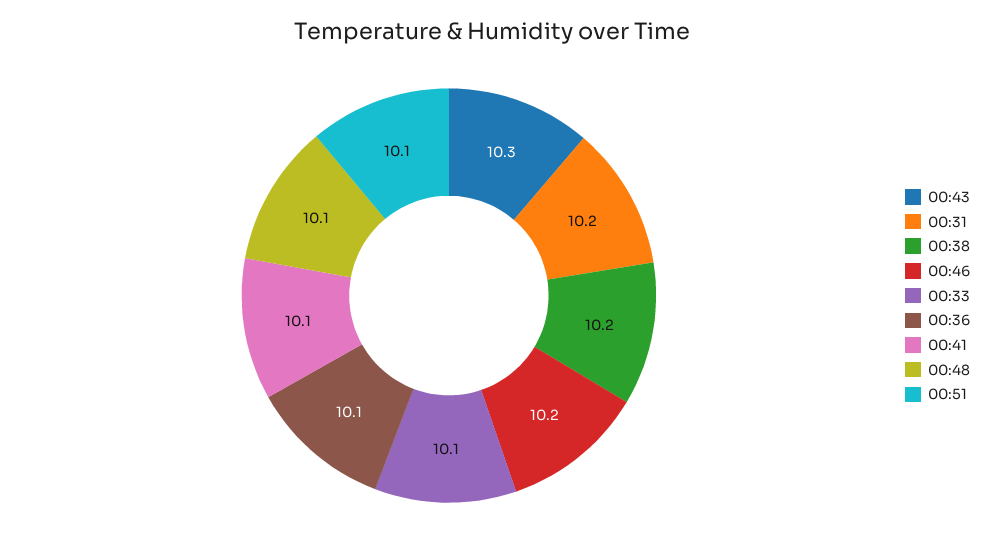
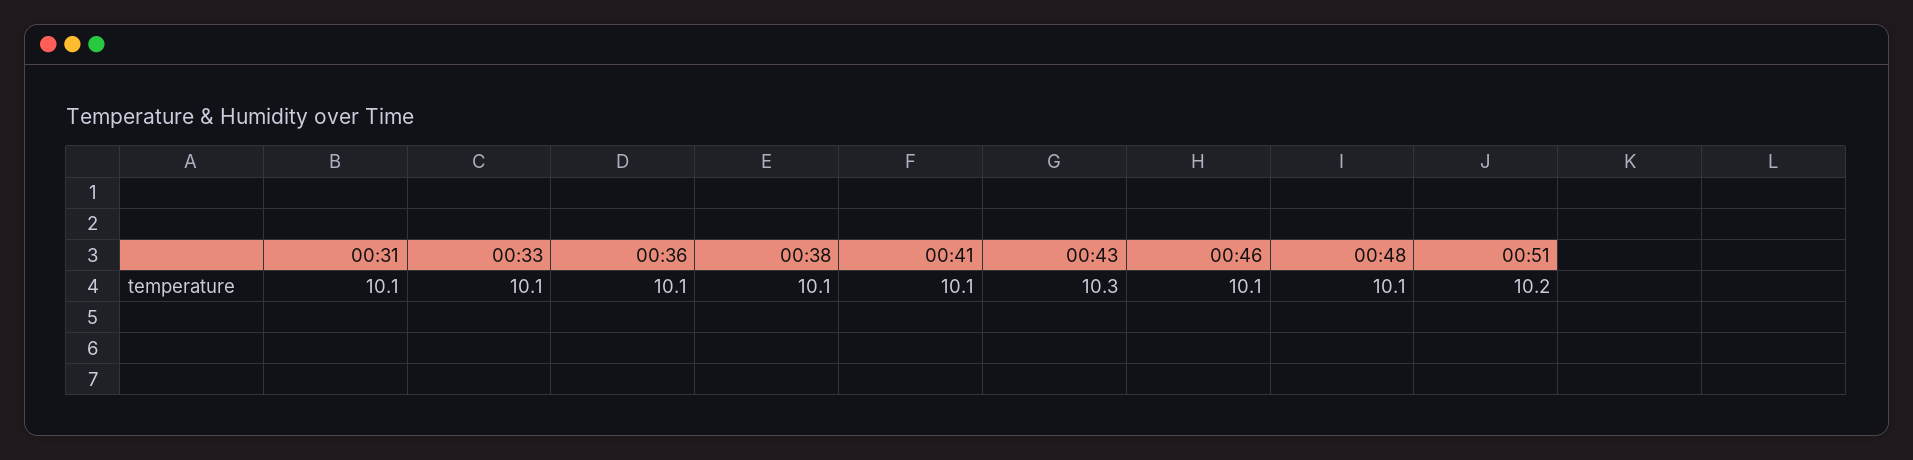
00:31: 10.2 -> 10.1
00:38: 10.2 -> 10.1
00:46: 10.2 -> 10.1
00:51: 10.1 -> 10.2

